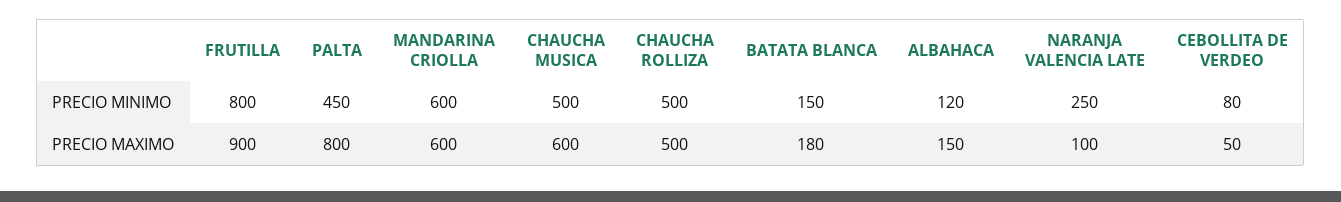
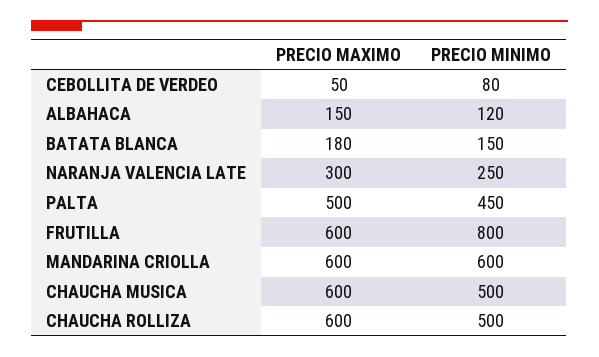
FRUTILLA, PRECIO MAXIMO: 900 -> 600
PALTA, PRECIO MAXIMO: 800 -> 500
CHAUCHA ROLLIZA, PRECIO MAXIMO: 500 -> 600
NARANJA VALENCIA LATE, PRECIO MAXIMO: 100 -> 300

